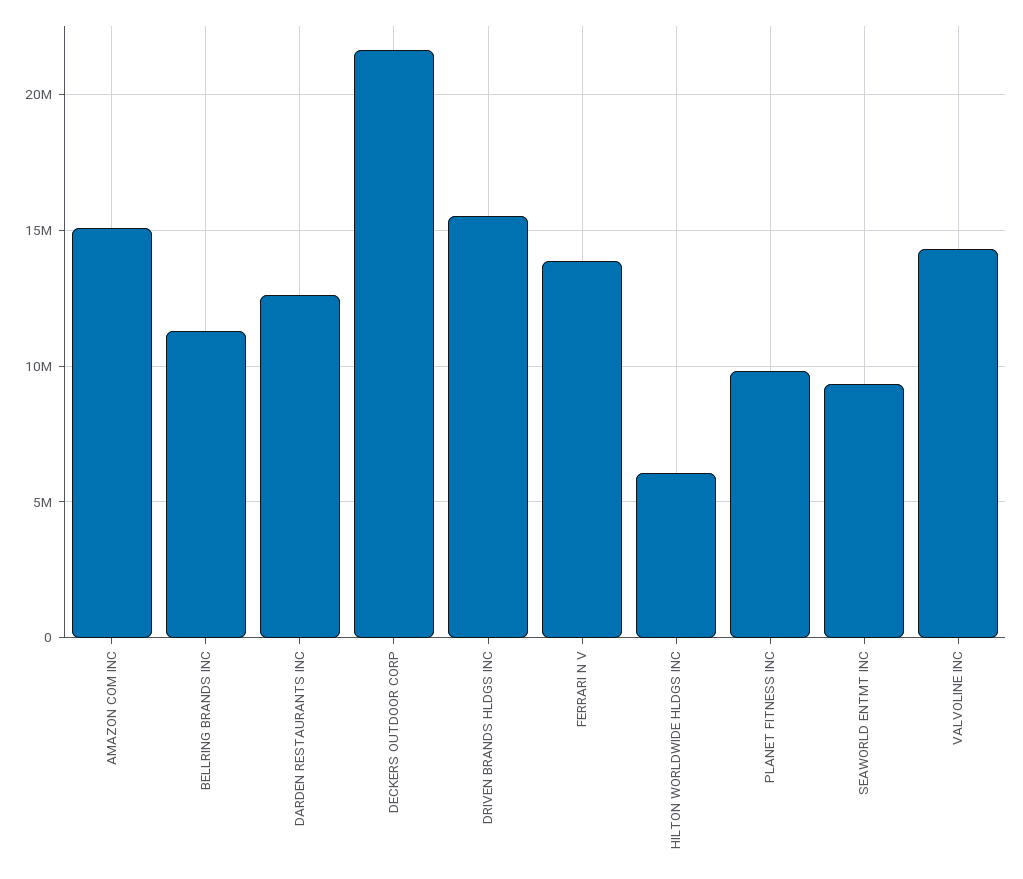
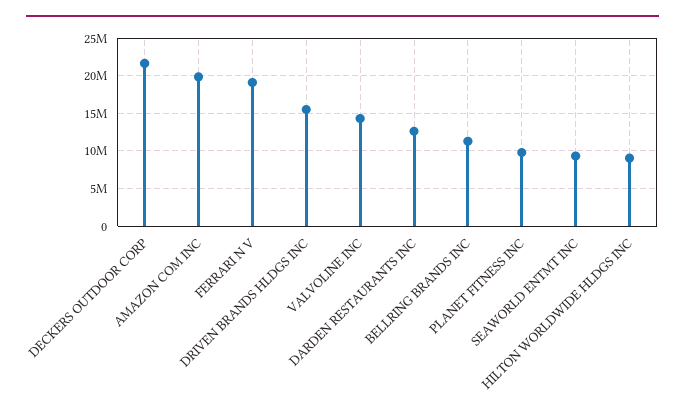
AMAZON COM INC: 15000000 -> 20000000
FERRARI N V: 14000000 -> 19000000
HILTON WORLDWIDE HLDGS INC: 6000000 -> 9000000

